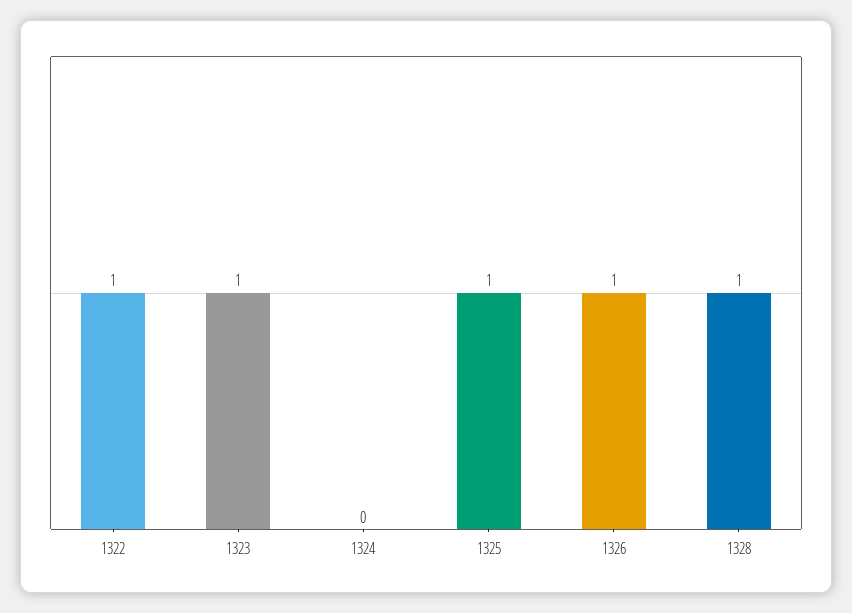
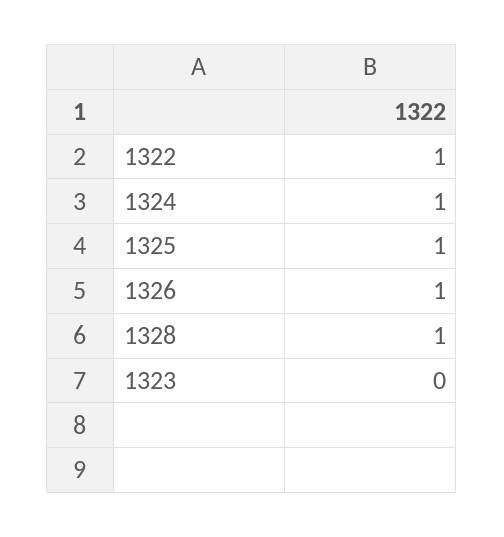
1323: 1 -> 0
1324: 0 -> 1

